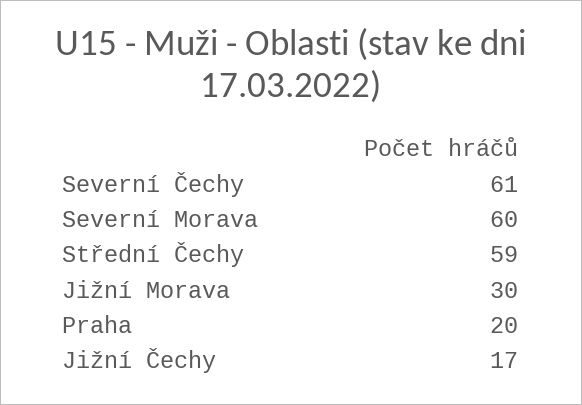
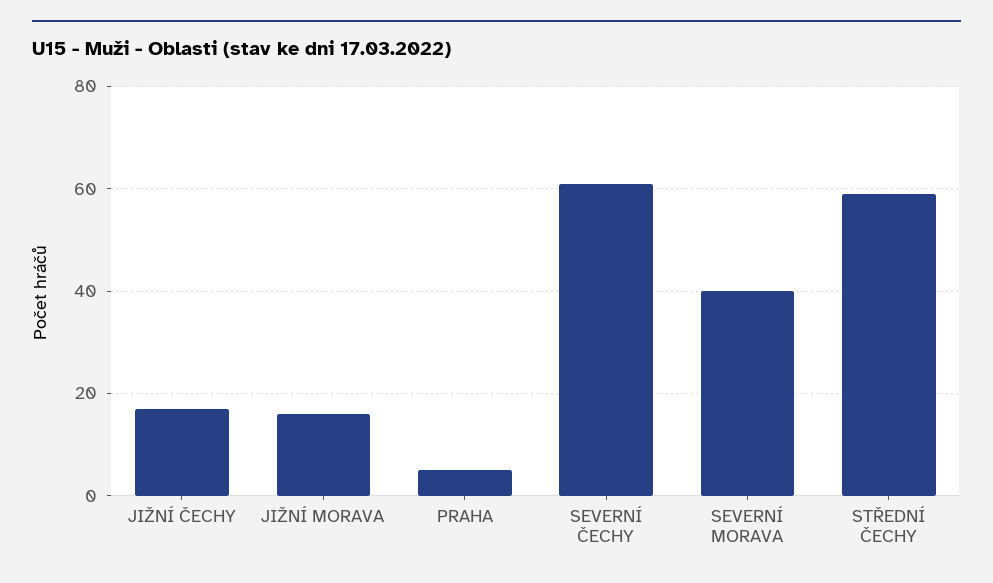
Severní Morava: 60 -> 40
Jižní Morava: 30 -> 15
Praha: 20 -> 5

